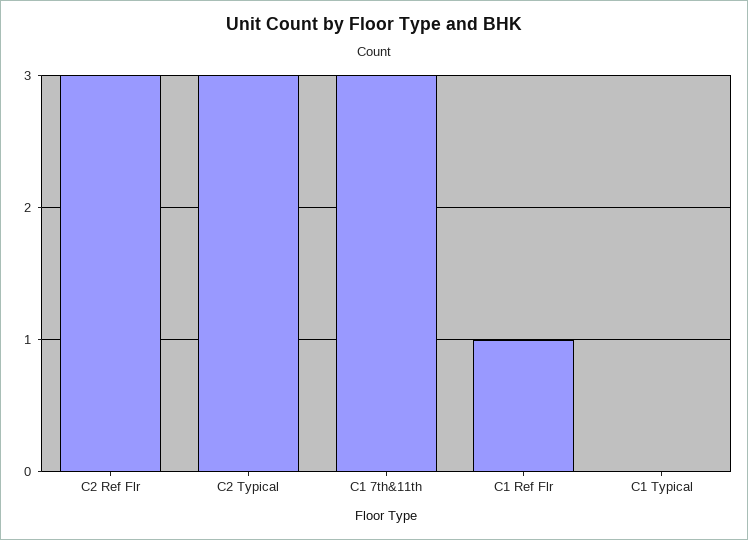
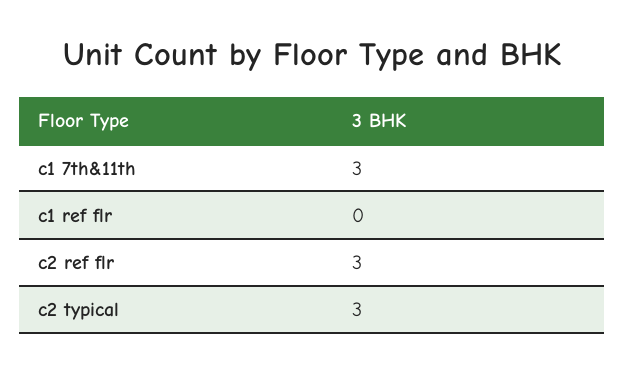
C1 Ref Flr: 1 -> 0
C1 Typical: 0 -> none

